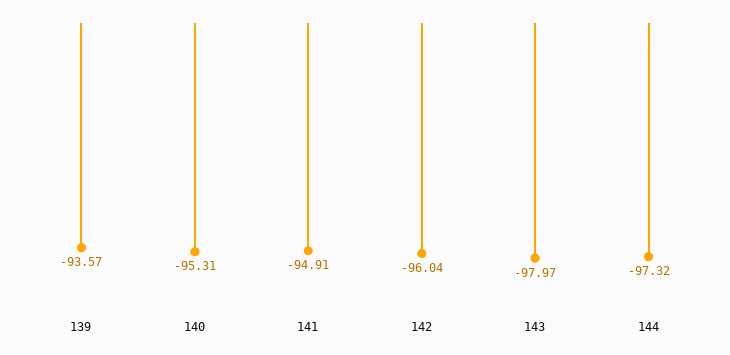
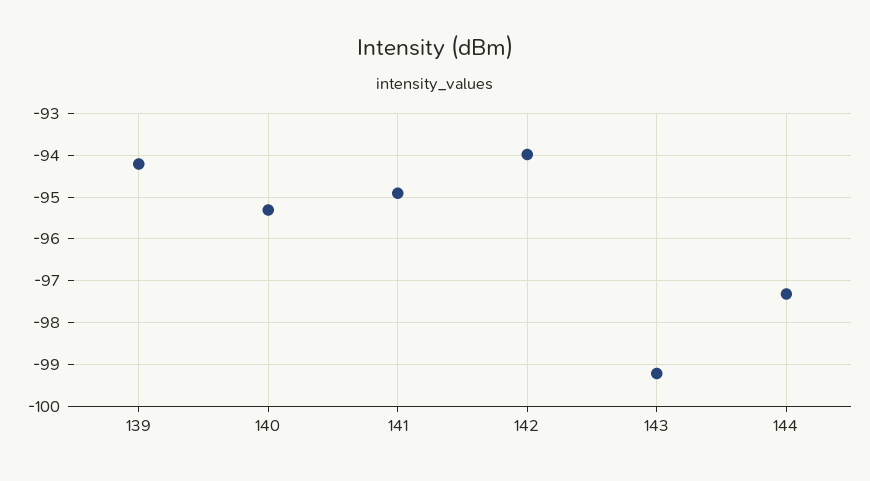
139: -93.57 -> -94.2
142: -96.04 -> -94
143: -97.97 -> -99.2

